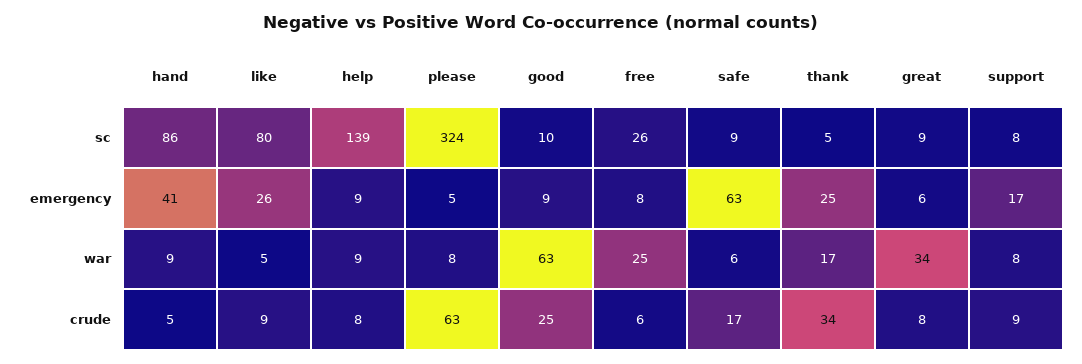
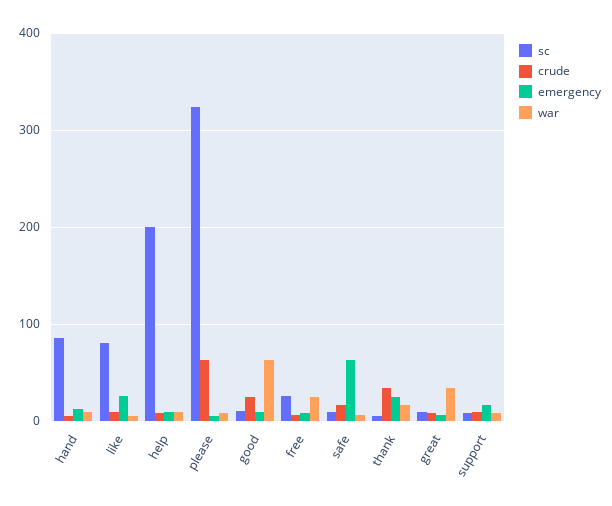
sc, help: 139 -> 200
emergency, hand: 41 -> 10

